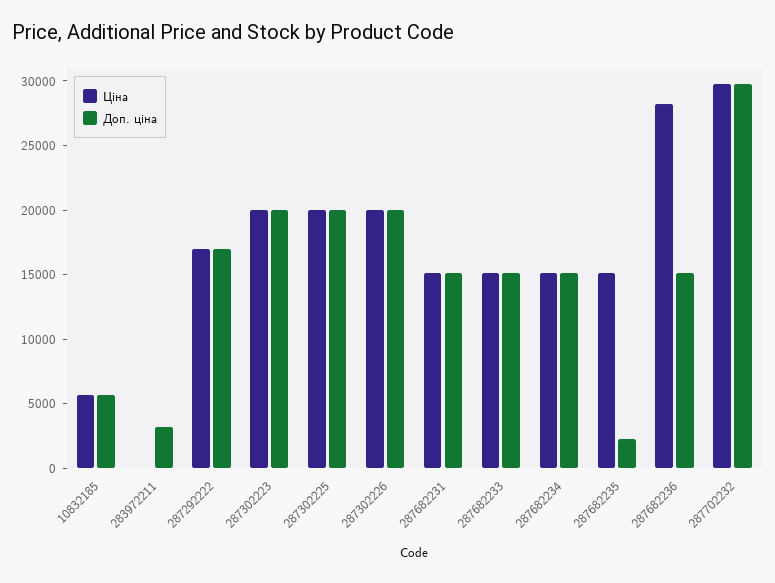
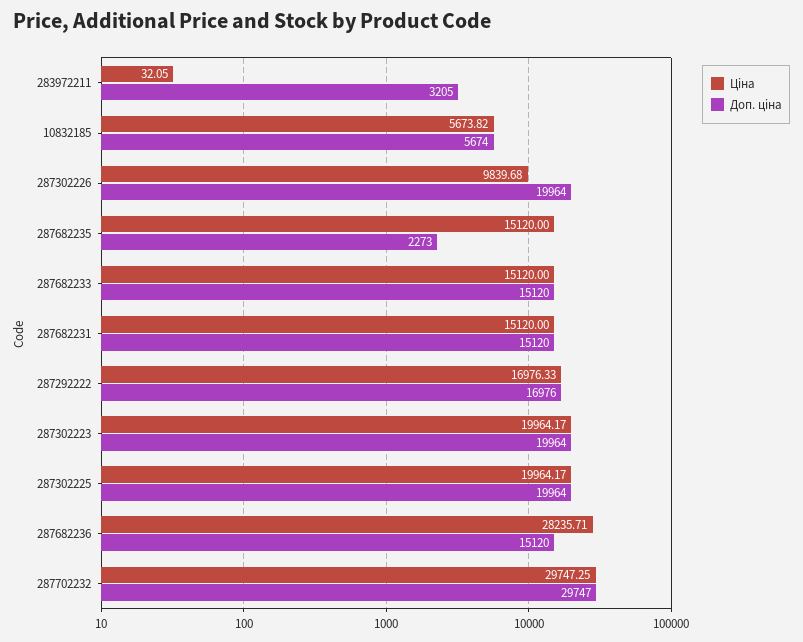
Ціна, 287302226: 20000 -> 9839.68
Ціна, 287682234: 15000 -> none
Доп. ціна, 287682234: 15000 -> none

